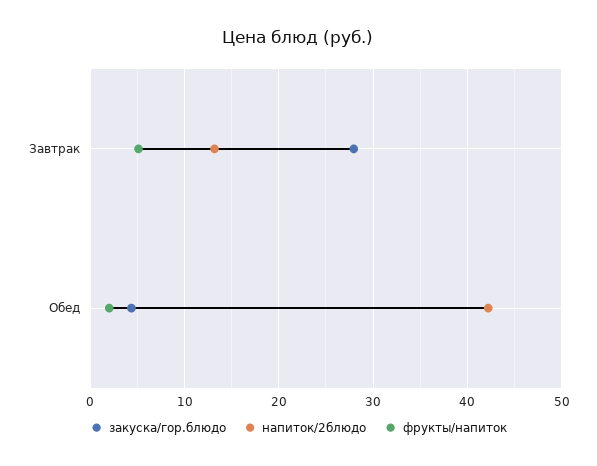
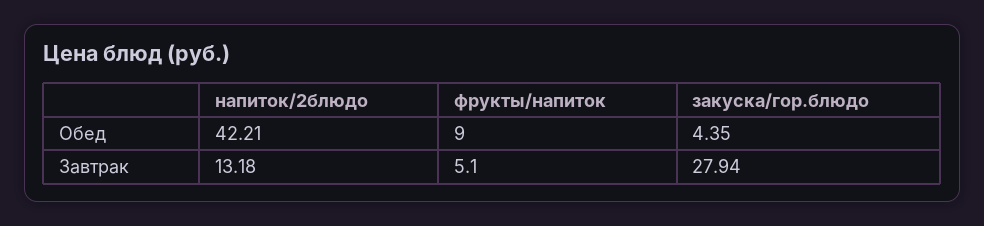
фрукты/напиток, Обед: 2 -> 9

